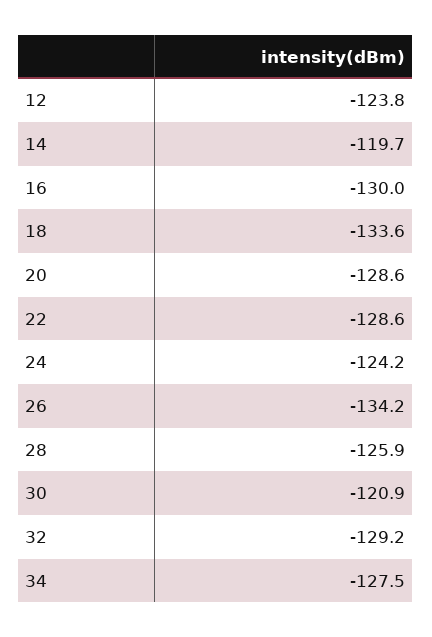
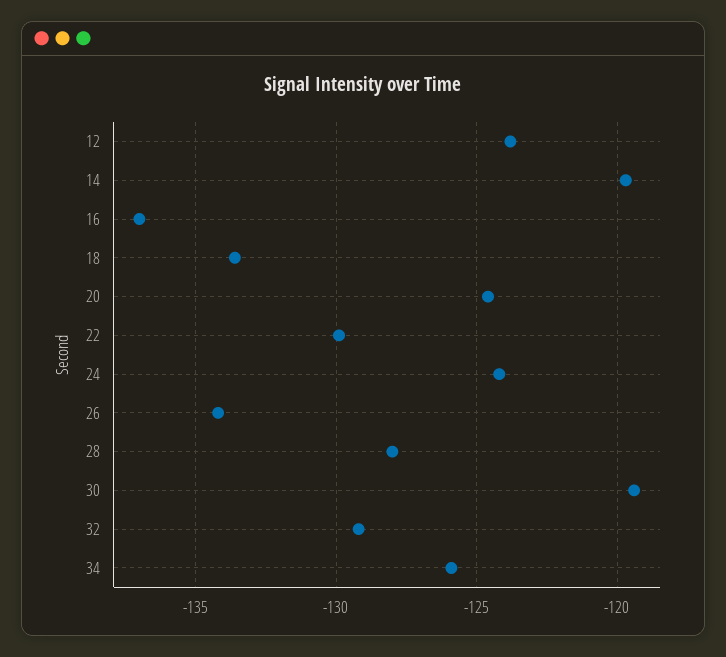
16: -130 -> -137
20: -128.6 -> -124.5
22: -128.6 -> -130
28: -125.9 -> -128
30: -120.9 -> -119.5
34: -127.5 -> -126

